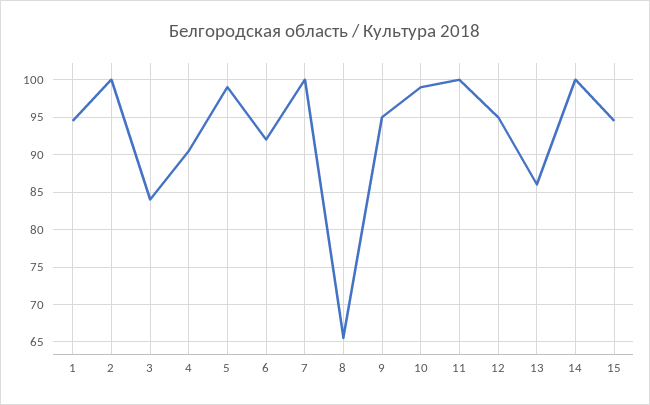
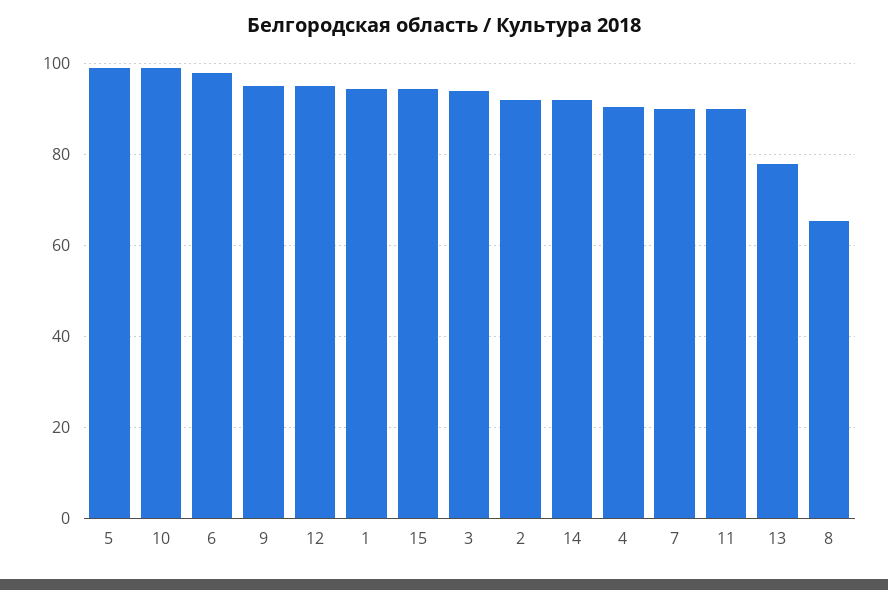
2: 100 -> 92
3: 84 -> 94
6: 92 -> 98
7: 100 -> 90
11: 100 -> 90
13: 86 -> 78
14: 100 -> 92

